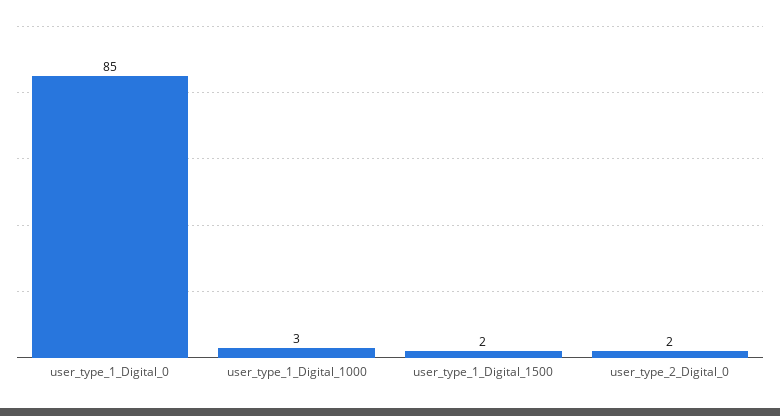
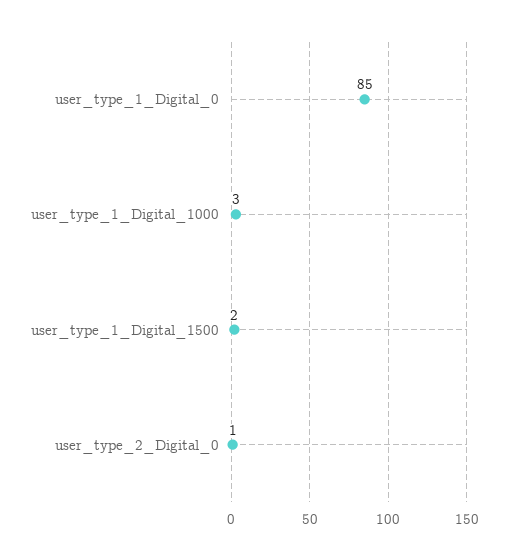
user_type_2_Digital_0: 2 -> 1

